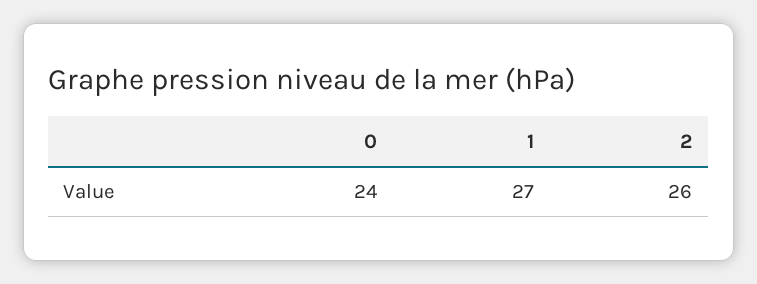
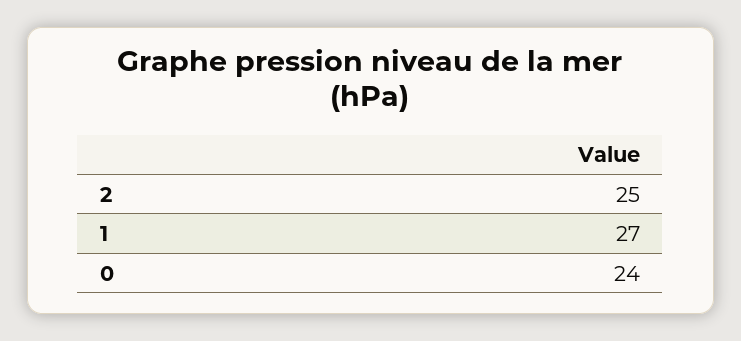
2: 26 -> 25

